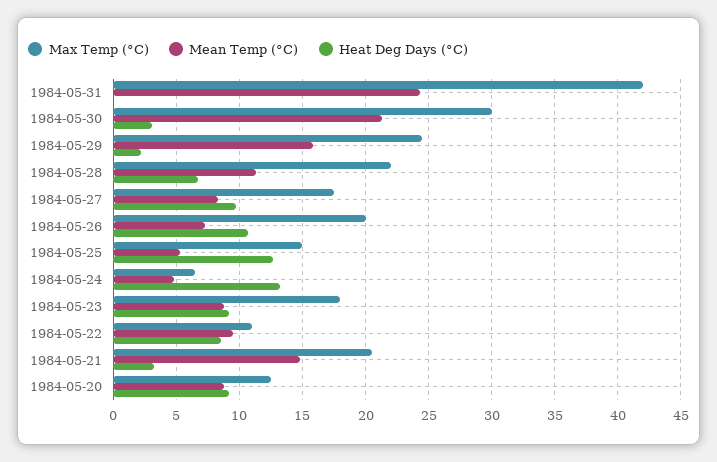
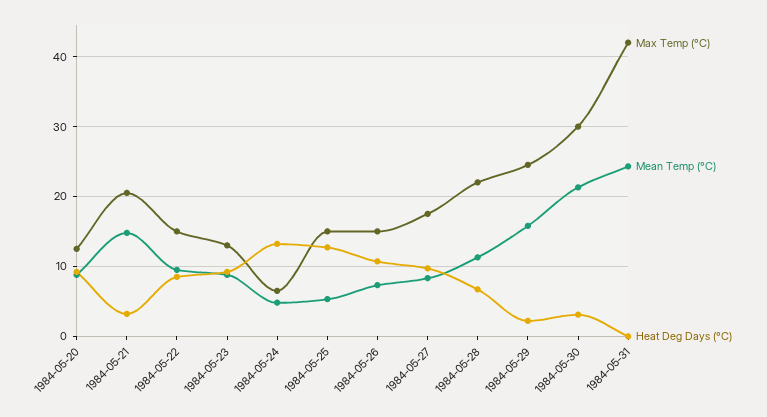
Max Temp (°C), 1984-05-26: 20 -> 15
Max Temp (°C), 1984-05-23: 18 -> 13
Max Temp (°C), 1984-05-22: 11 -> 15

